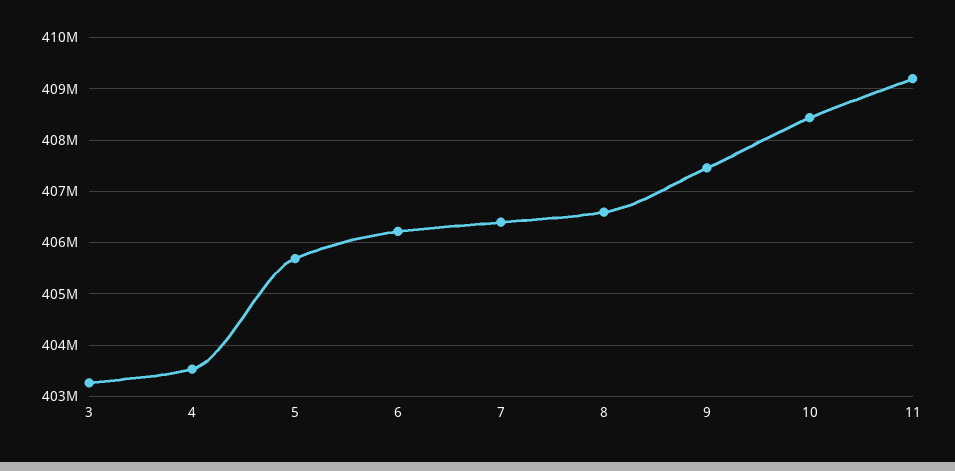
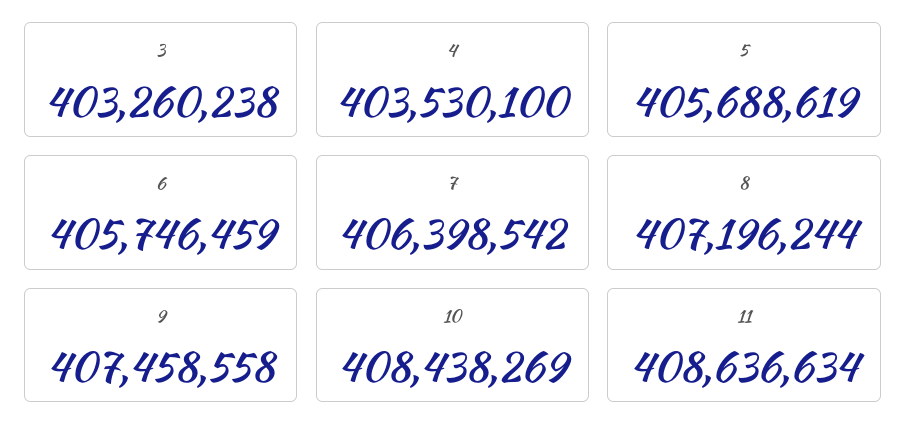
6: 406200000 -> 405746459
8: 406600000 -> 407196244
11: 409200000 -> 408636634

